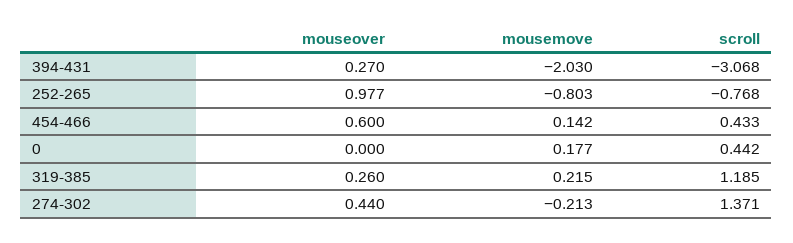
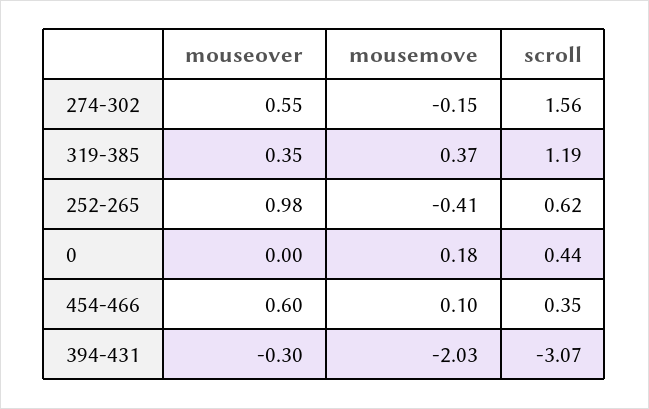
mouseover, 394-431: 0.27 -> -0.3
mousemove, 252-265: -0.803 -> -0.41
scroll, 252-265: -0.768 -> 0.62
mousemove, 454-466: 0.142 -> 0.1
scroll, 454-466: 0.433 -> 0.35
mouseover, 319-385: 0.26 -> 0.35
mousemove, 319-385: 0.215 -> 0.37
mouseover, 274-302: 0.44 -> 0.55
mousemove, 274-302: -0.213 -> -0.15
scroll, 274-302: 1.371 -> 1.56

